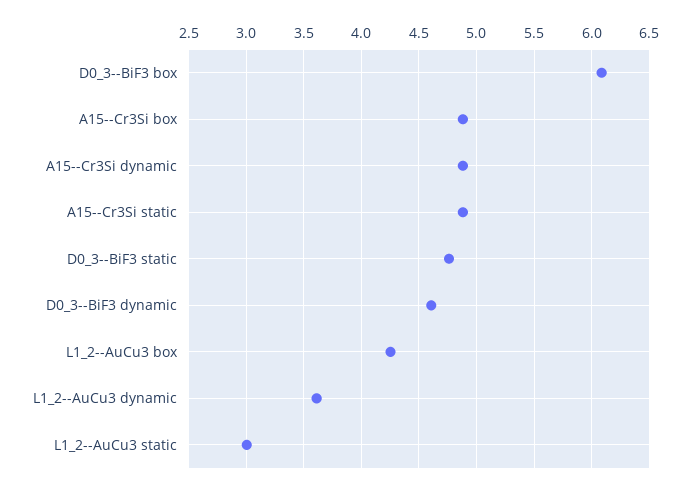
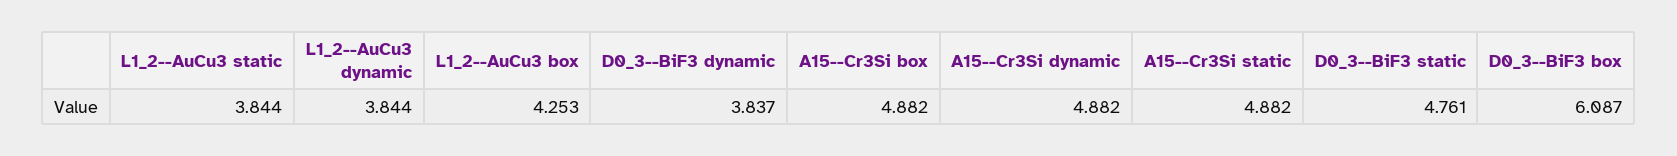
D0_3--BiF3 dynamic: 4.6 -> 3.837
L1_2--AuCu3 dynamic: 3.6 -> 3.844
L1_2--AuCu3 static: 3 -> 3.844

